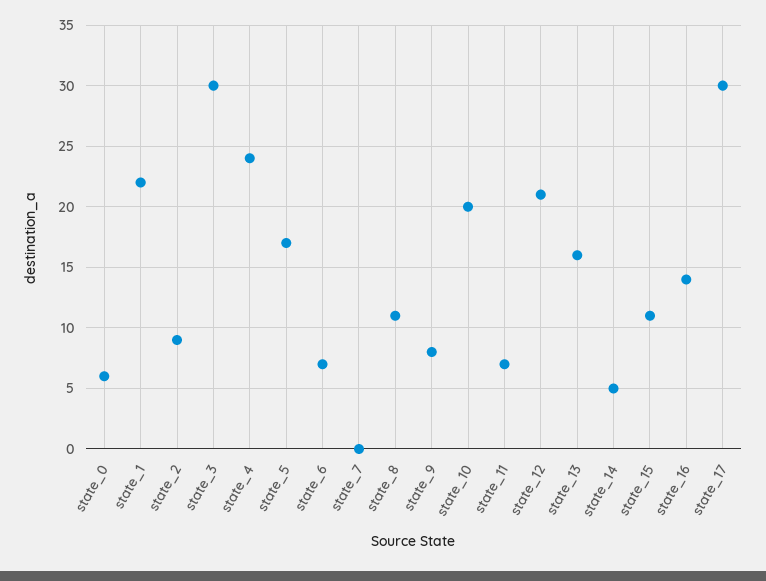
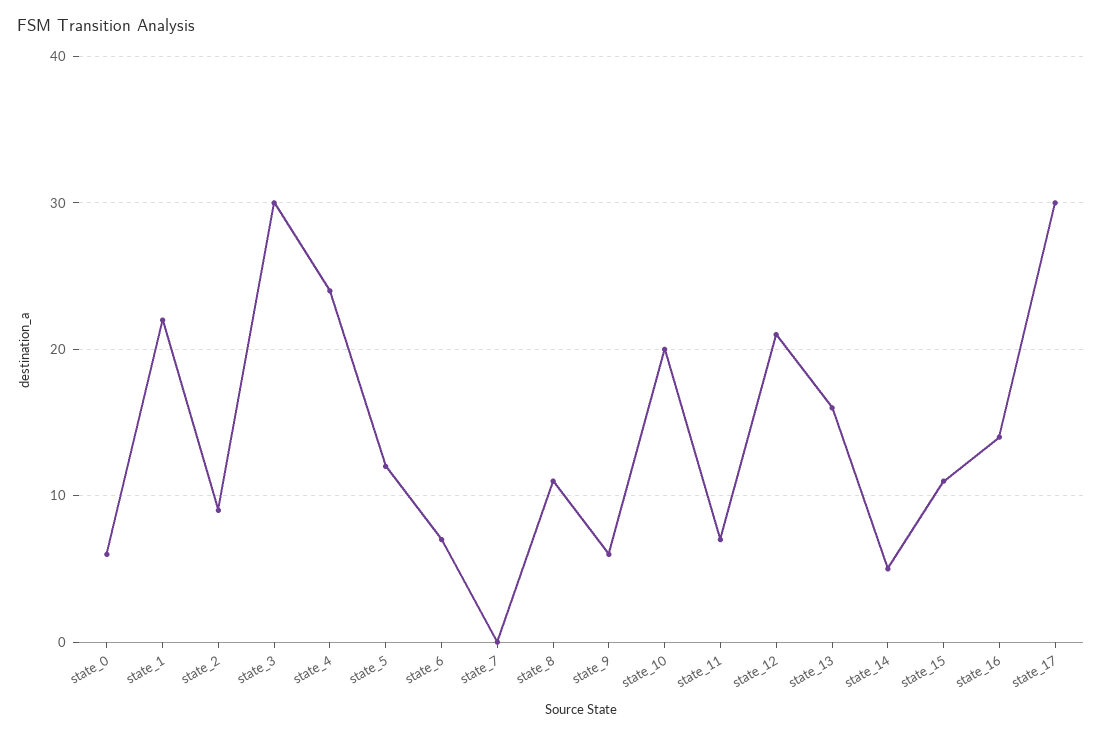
state_5: 17 -> 12
state_9: 8 -> 6

